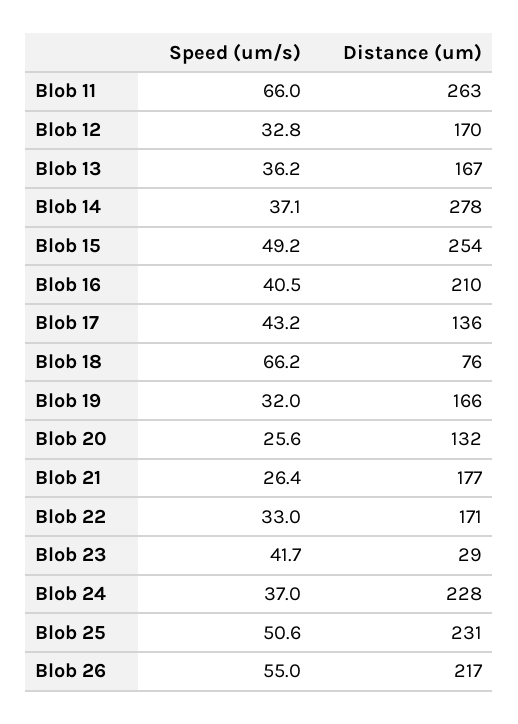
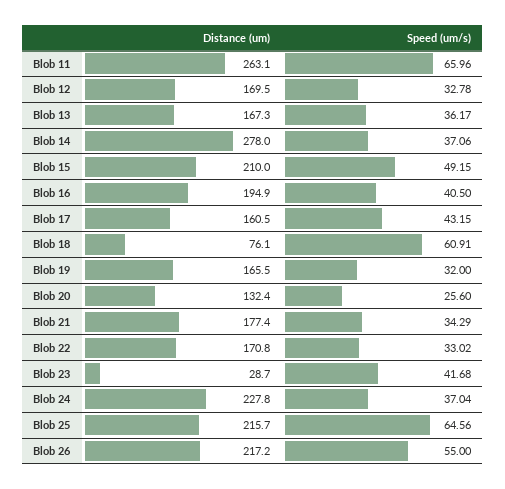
Distance (um), Blob 15: 254 -> 210
Distance (um), Blob 16: 210 -> 194.9
Distance (um), Blob 17: 136 -> 160.5
Speed (um/s), Blob 18: 66.2 -> 60.91
Speed (um/s), Blob 21: 26.4 -> 34.29
Speed (um/s), Blob 25: 50.6 -> 64.56
Distance (um), Blob 25: 231 -> 215.7

